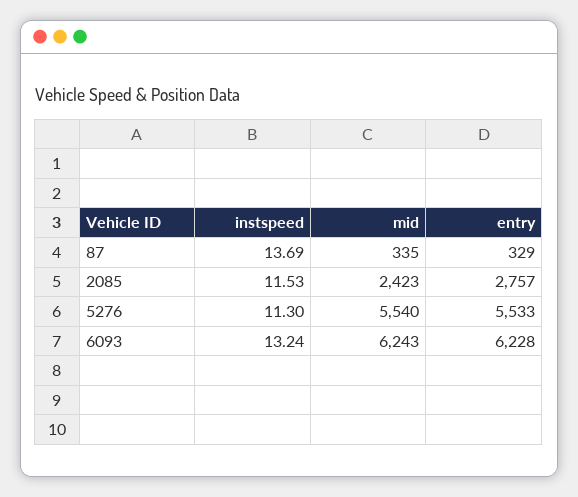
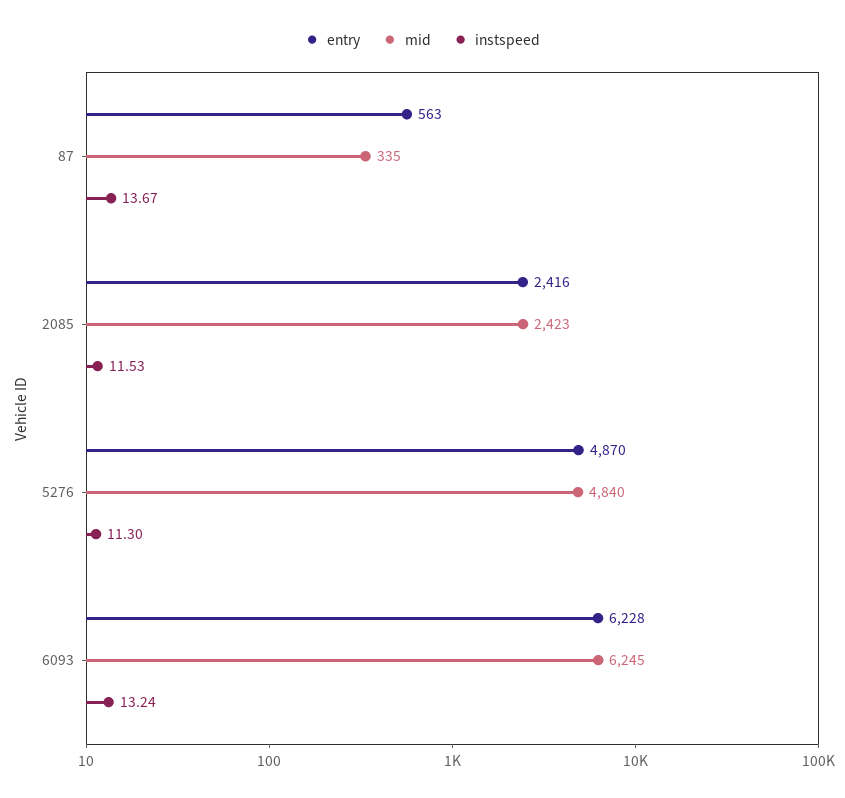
instspeed, 87: 13.69 -> 13.67
entry, 87: 329 -> 563
entry, 2085: 2757 -> 2416
mid, 5276: 5540 -> 4840
entry, 5276: 5533 -> 4870
mid, 6093: 6243 -> 6245

